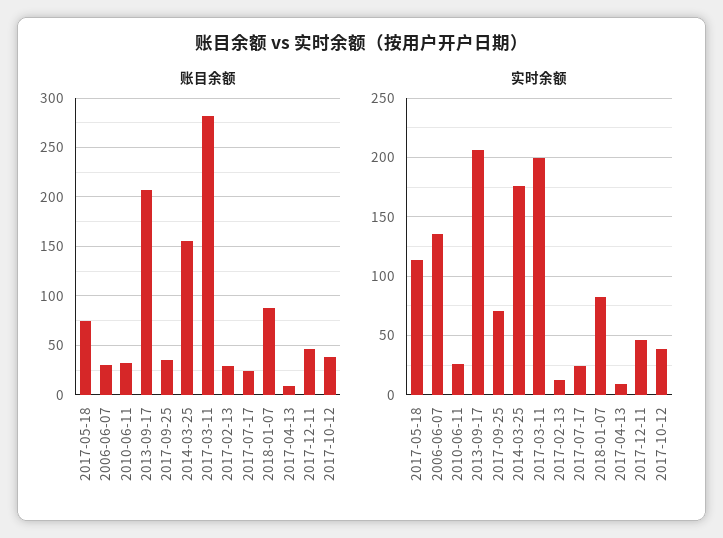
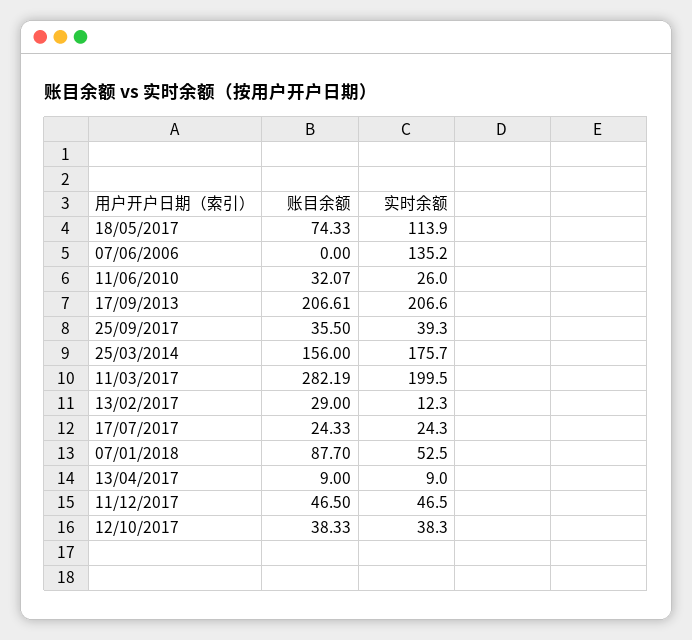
账目余额, 2006-06-07: 30 -> 0
实时余额, 2017-09-25: 70 -> 39.3
实时余额, 2018-01-07: 80 -> 52.5

